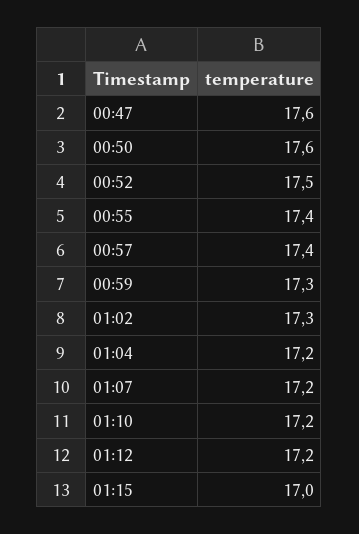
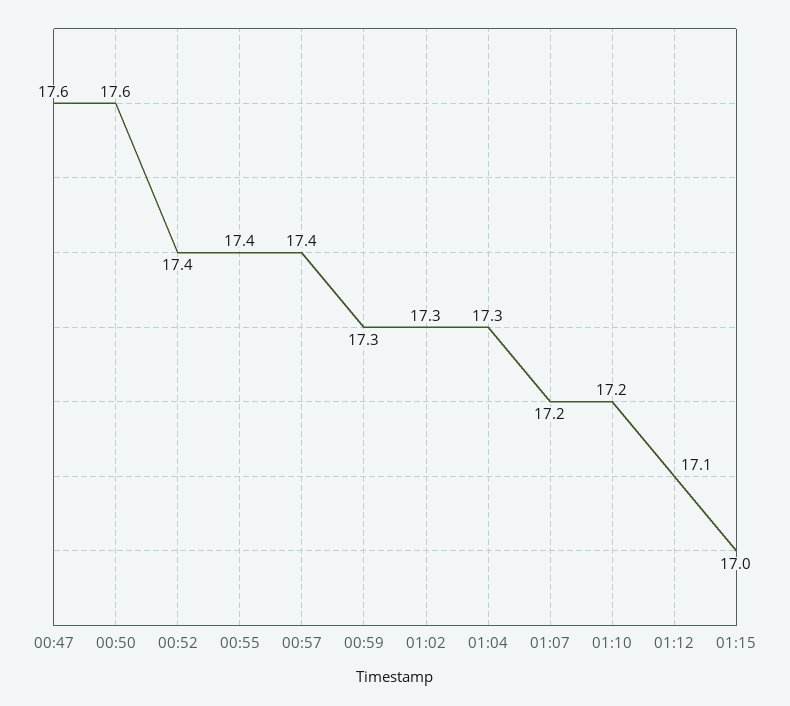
00:52: 17.5 -> 17.4
01:04: 17.2 -> 17.3
01:12: 17.2 -> 17.1

